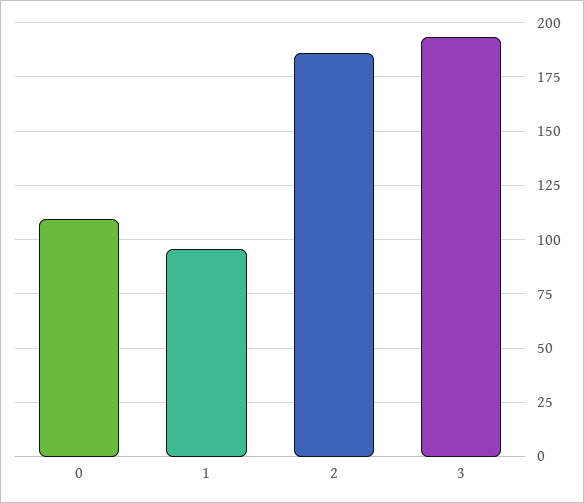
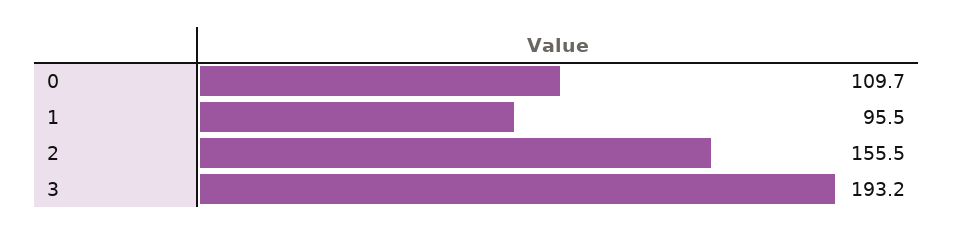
2: 185 -> 155.5

